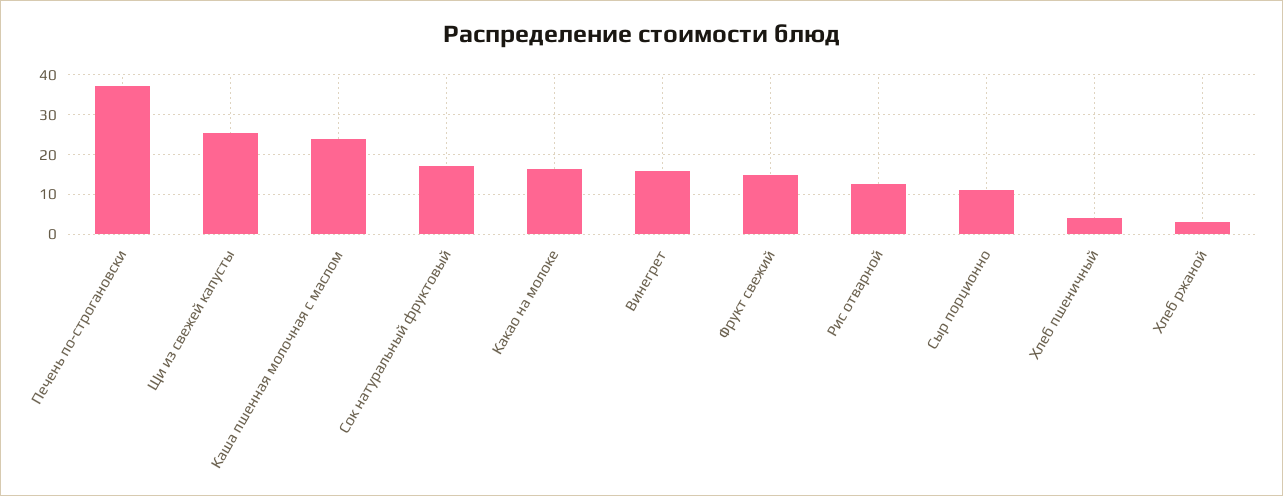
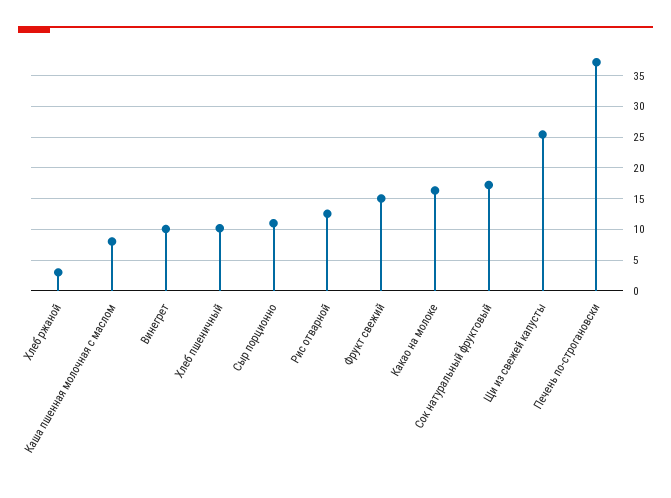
Каша пшенная молочная с маслом: 24 -> 8
Винегрет: 16 -> 10
Хлеб пшеничный: 4 -> 10

